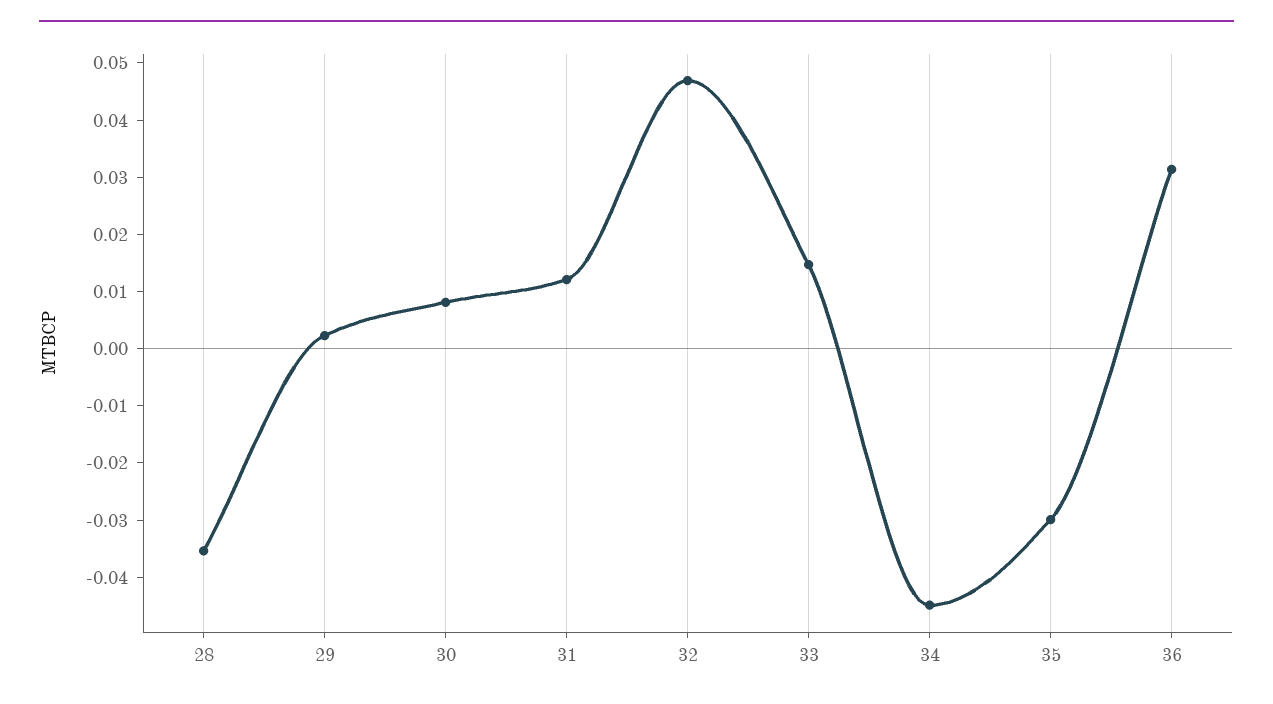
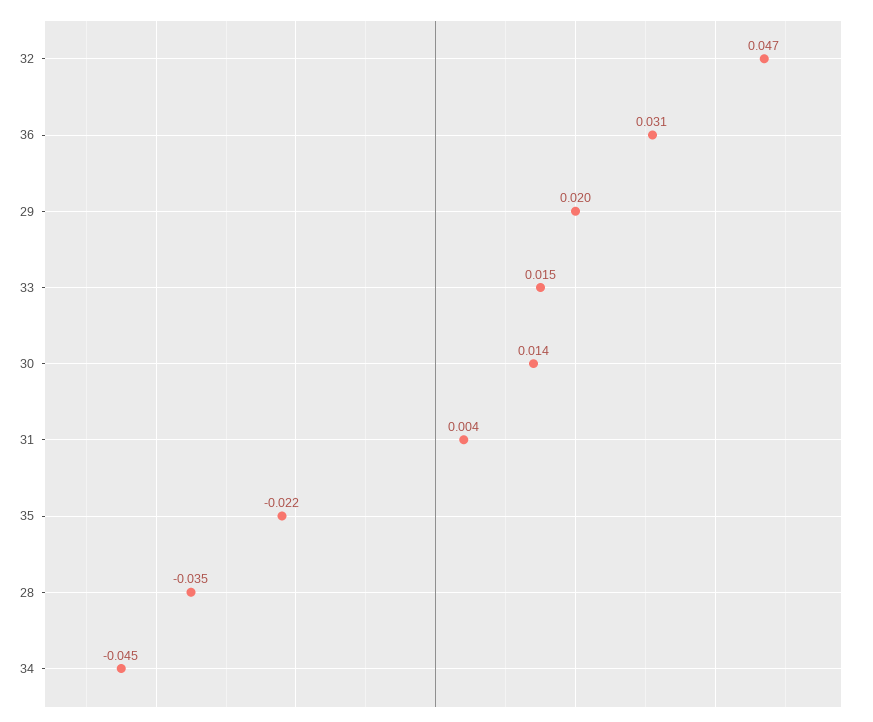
29: 0.002 -> 0.02
30: 0.008 -> 0.014
31: 0.012 -> 0.004
35: -0.03 -> -0.022

